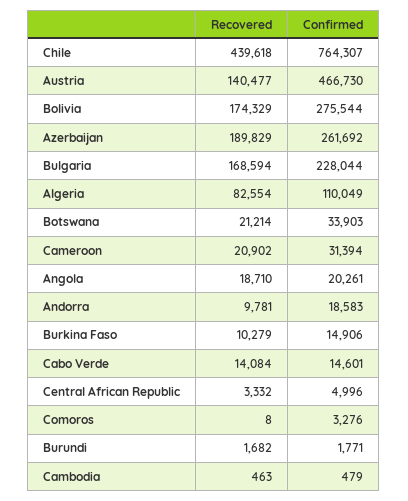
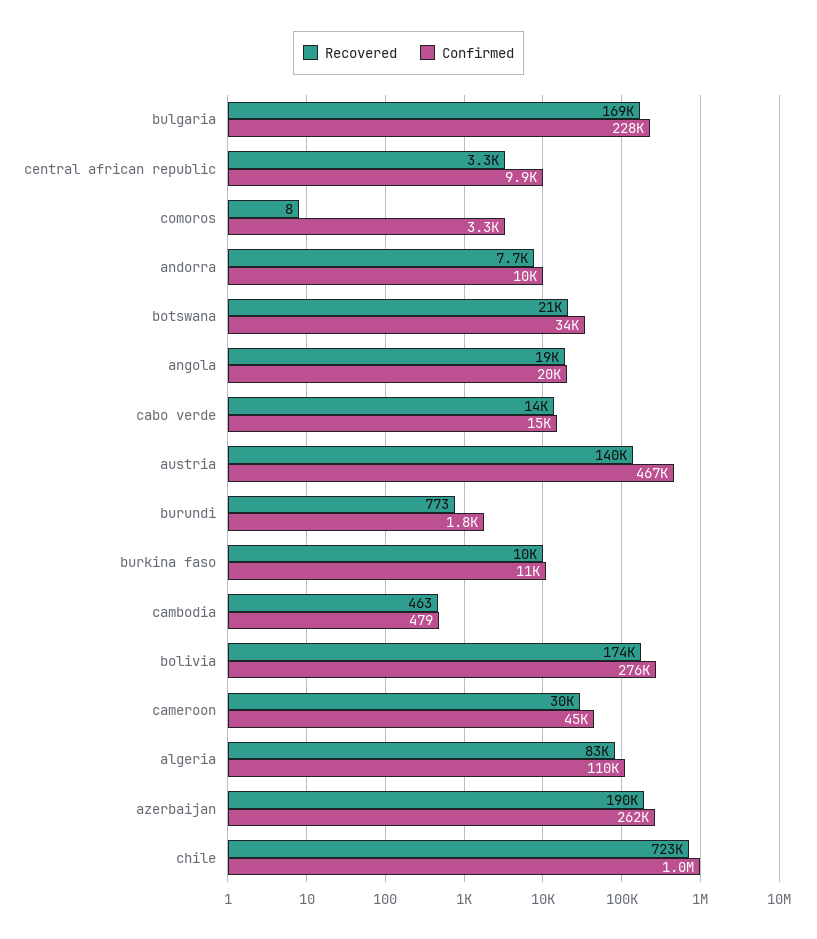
Recovered, Chile: 439618 -> 723000
Confirmed, Chile: 764307 -> 1000000
Recovered, Cameroon: 20902 -> 30000
Confirmed, Cameroon: 31394 -> 45000
Recovered, Andorra: 9781 -> 7700
Confirmed, Andorra: 18583 -> 10000
Confirmed, Burkina Faso: 14906 -> 11000
Confirmed, Central African Republic: 4996 -> 9900
Recovered, Burundi: 1682 -> 773

